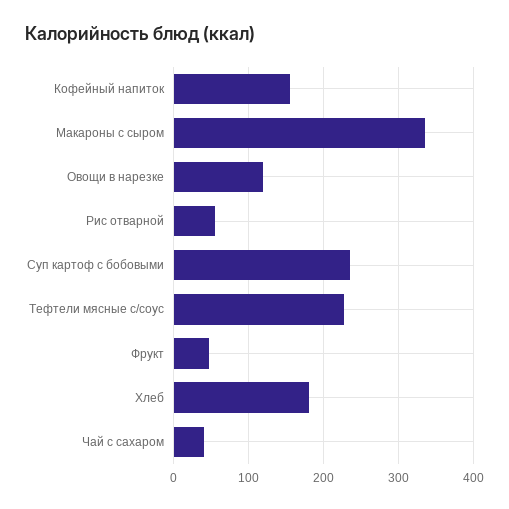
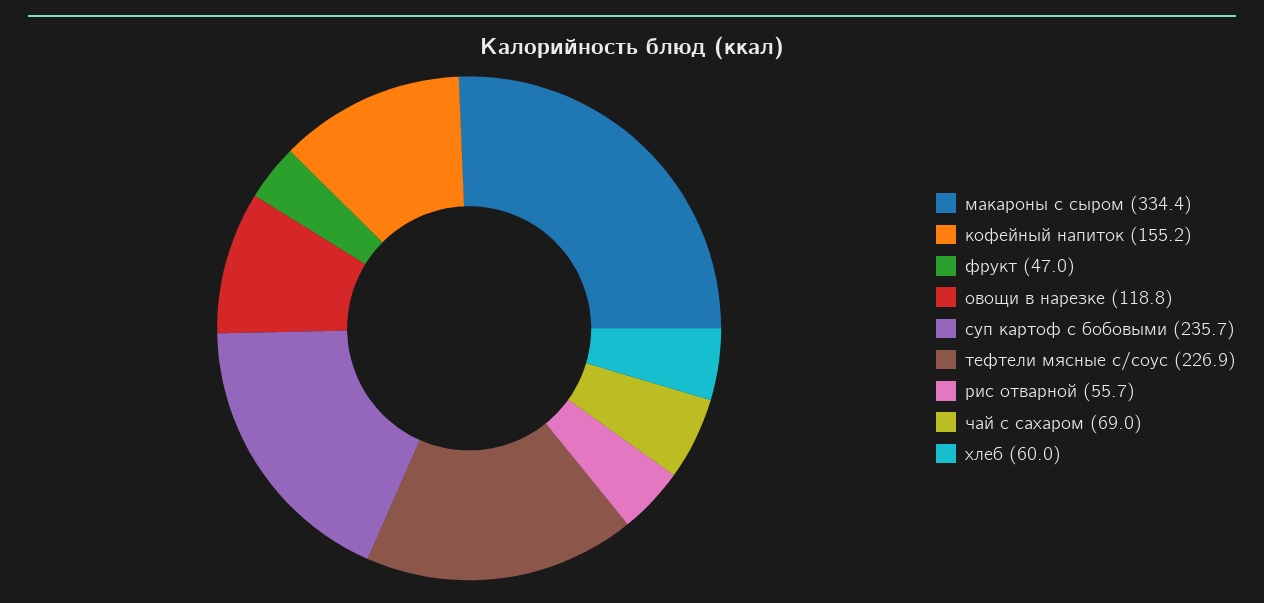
Хлеб: 180 -> 60
Чай с сахаром: 40 -> 69

